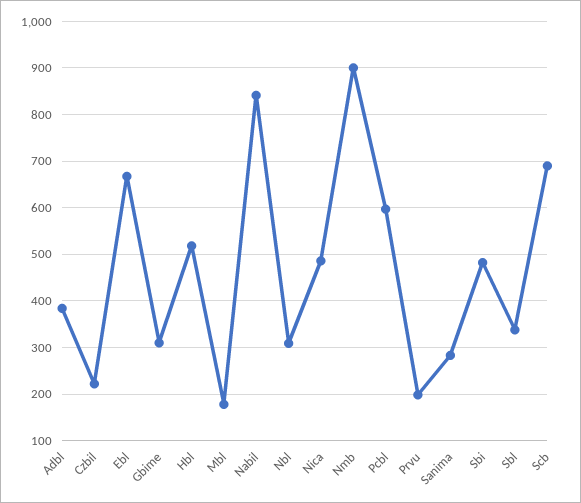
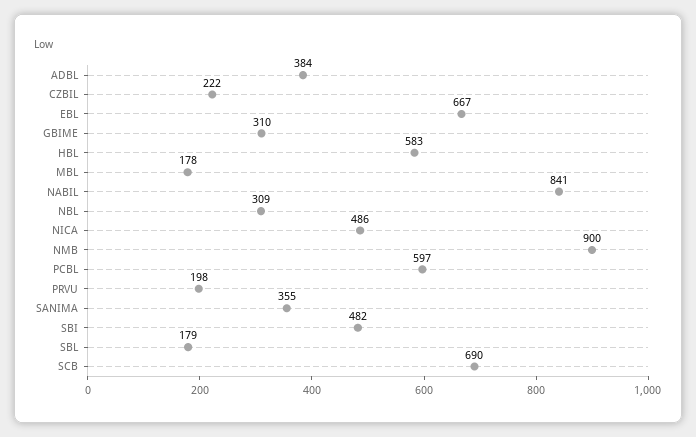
Hbl: 520 -> 583
Sanima: 280 -> 355
Sbl: 340 -> 179

